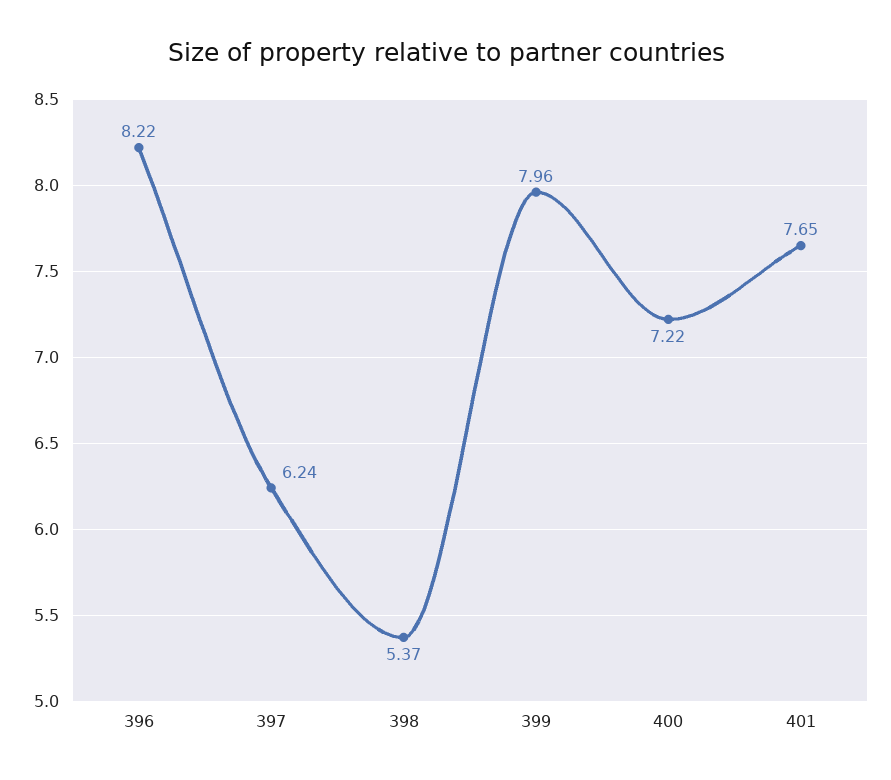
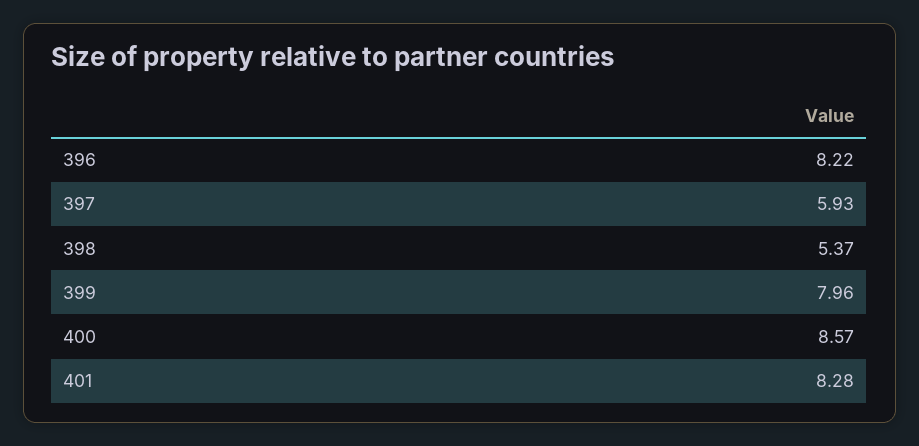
397: 6.24 -> 5.93
400: 7.22 -> 8.57
401: 7.65 -> 8.28

